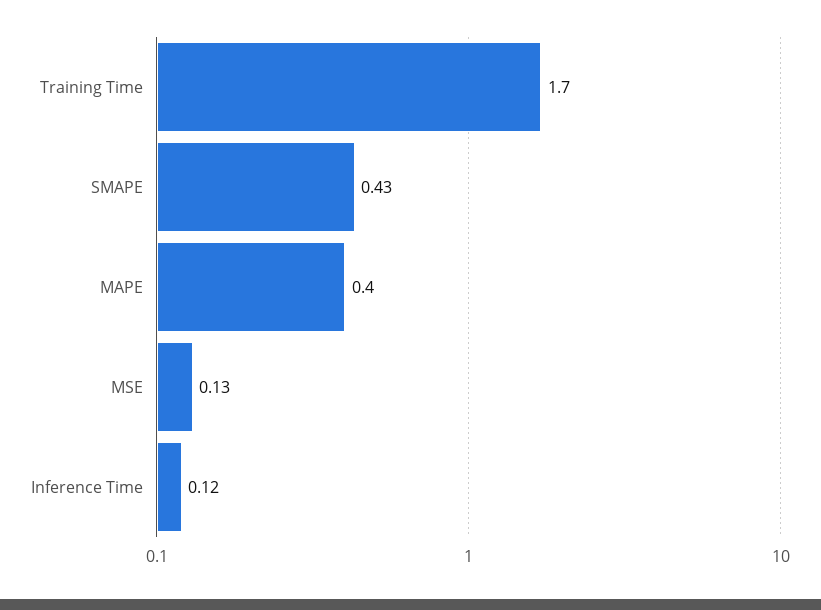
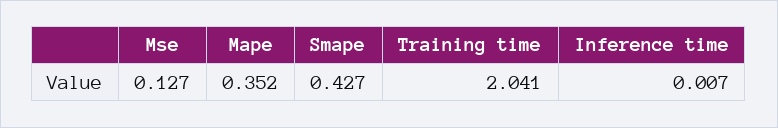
Training Time: 1.7 -> 2.041
MAPE: 0.4 -> 0.352
Inference Time: 0.12 -> 0.007

